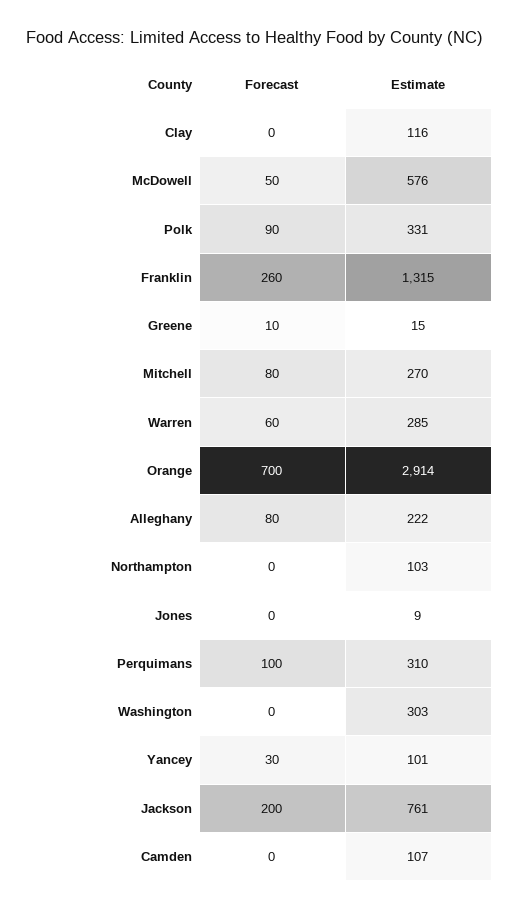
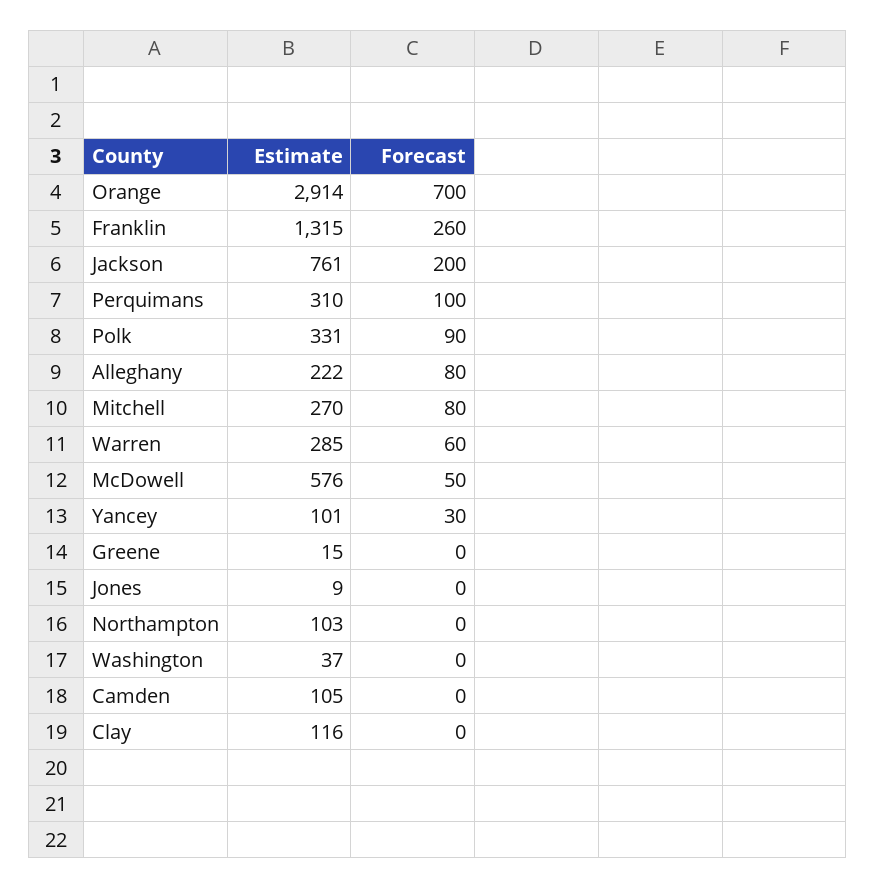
Forecast, Greene: 10 -> 0
Estimate, Washington: 303 -> 37
Estimate, Camden: 107 -> 105

